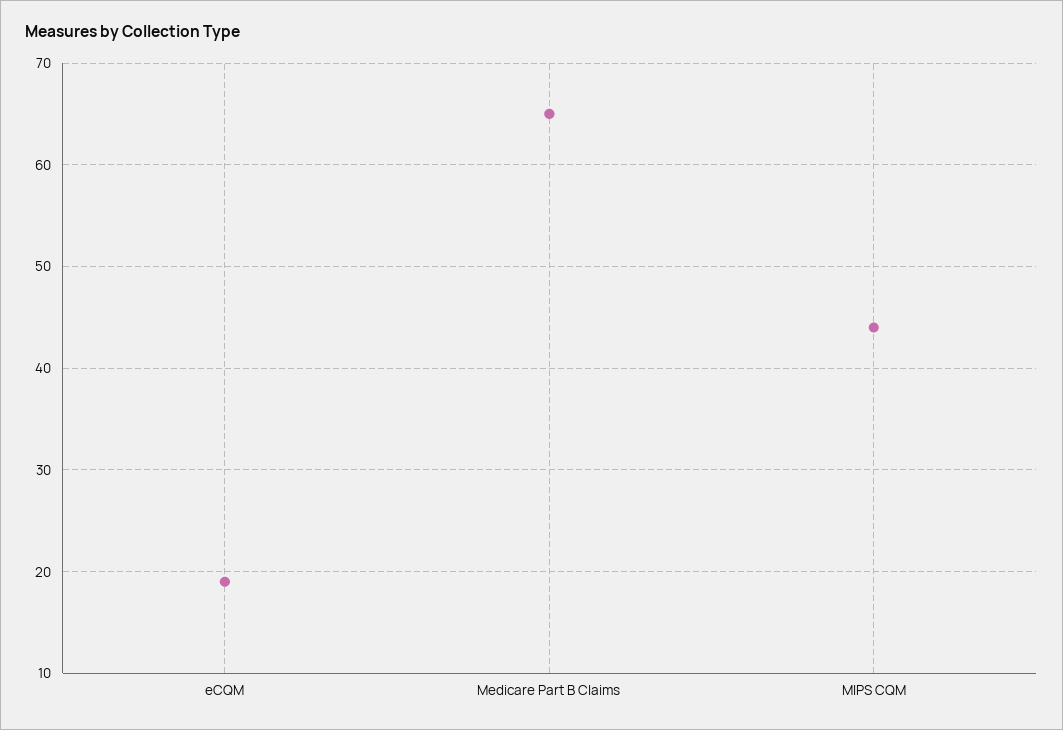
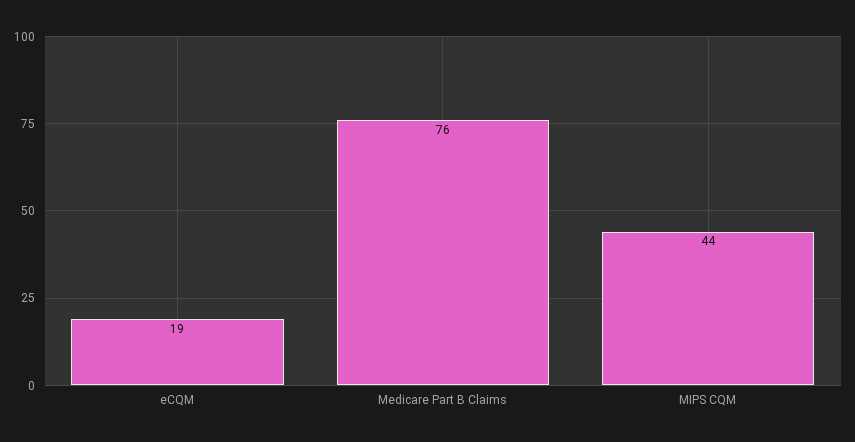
Medicare Part B Claims: 65 -> 76

